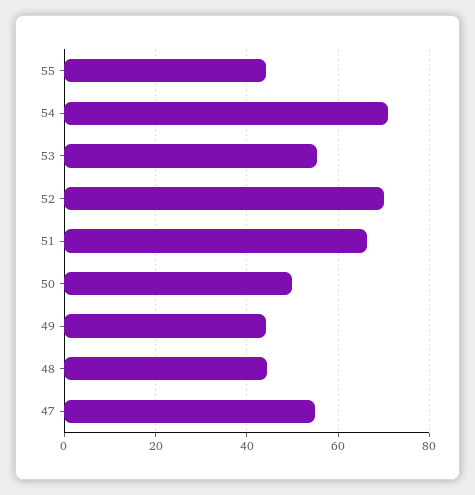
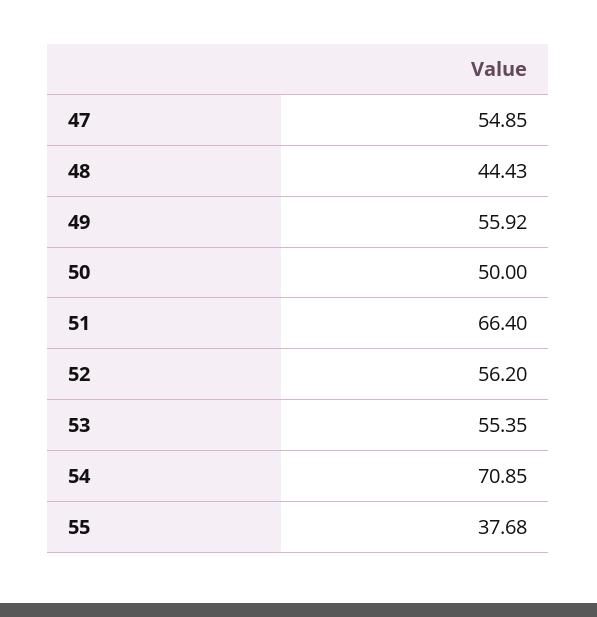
55: 44 -> 37.68
52: 70 -> 56.2
49: 44 -> 55.92

